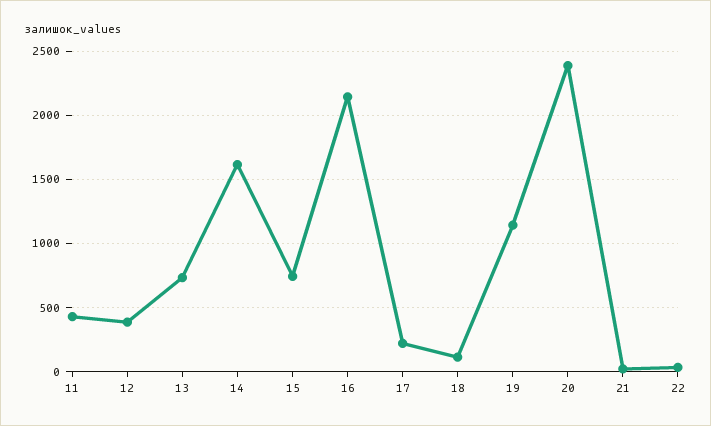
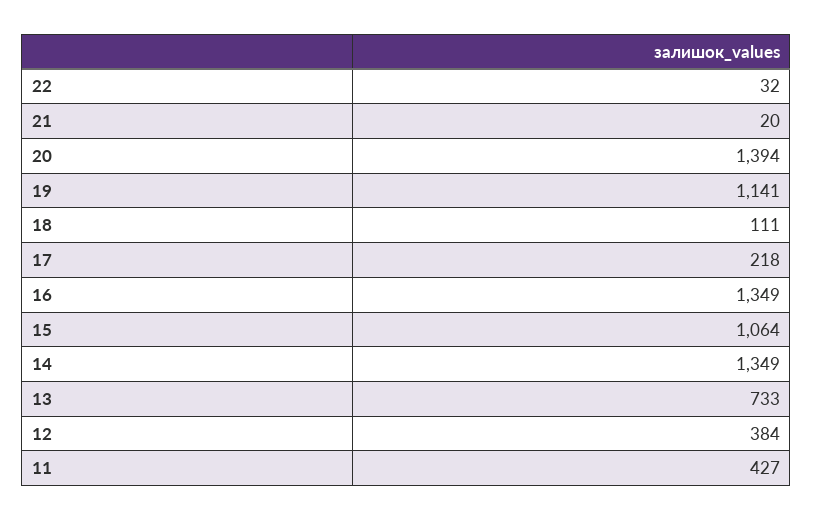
14: 1600 -> 1349
15: 750 -> 1064
16: 2150 -> 1349
20: 2400 -> 1394

